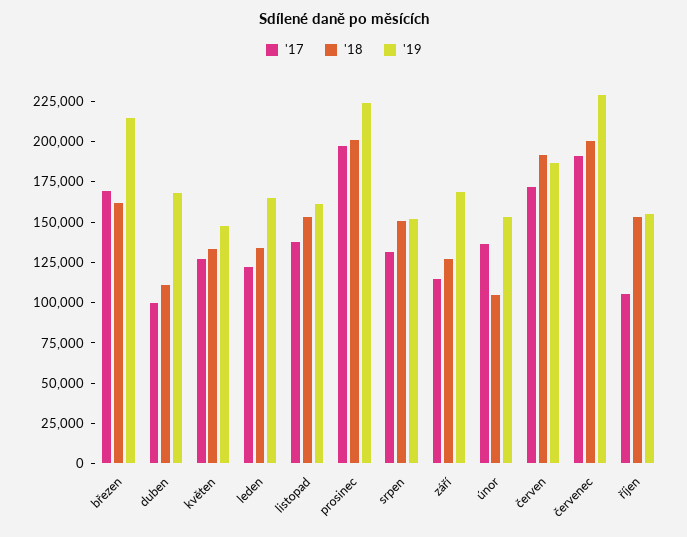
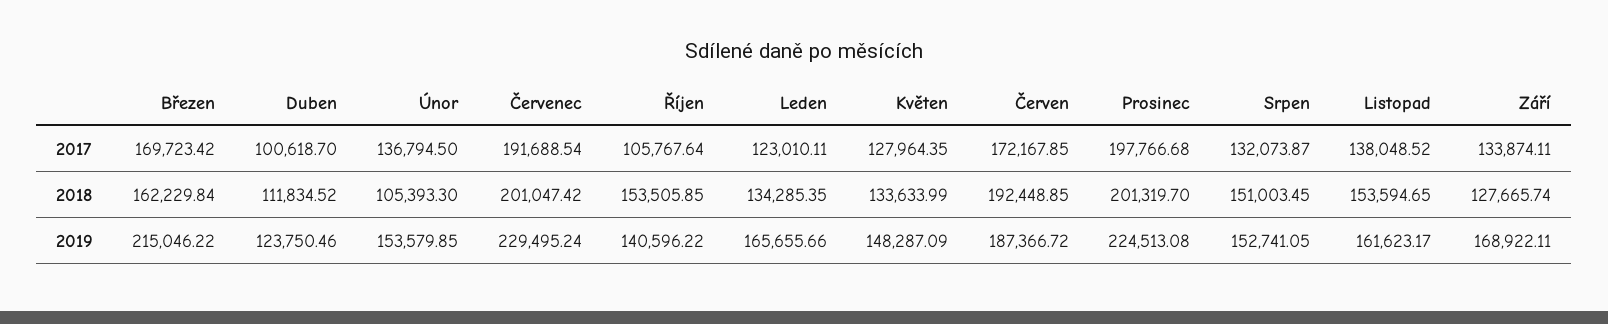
'19, duben: 170000 -> 123750.46
'17, září: 115000 -> 133874.11
'19, říjen: 155000 -> 140596.22

